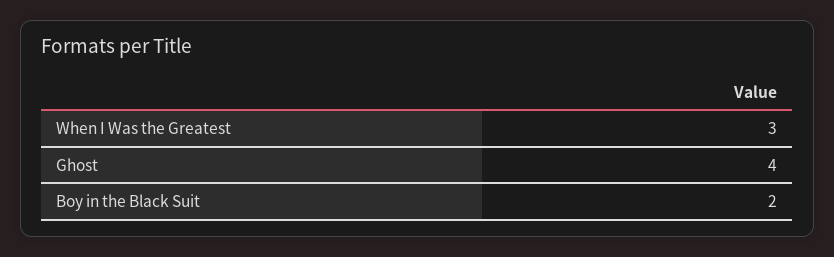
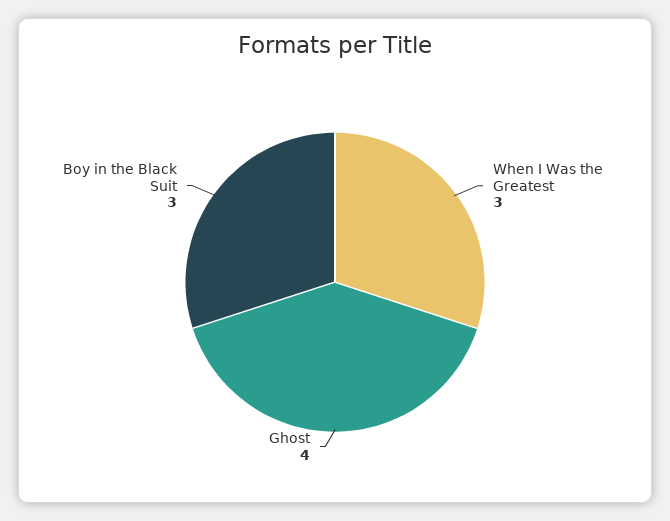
Boy in the Black Suit: 2 -> 3

